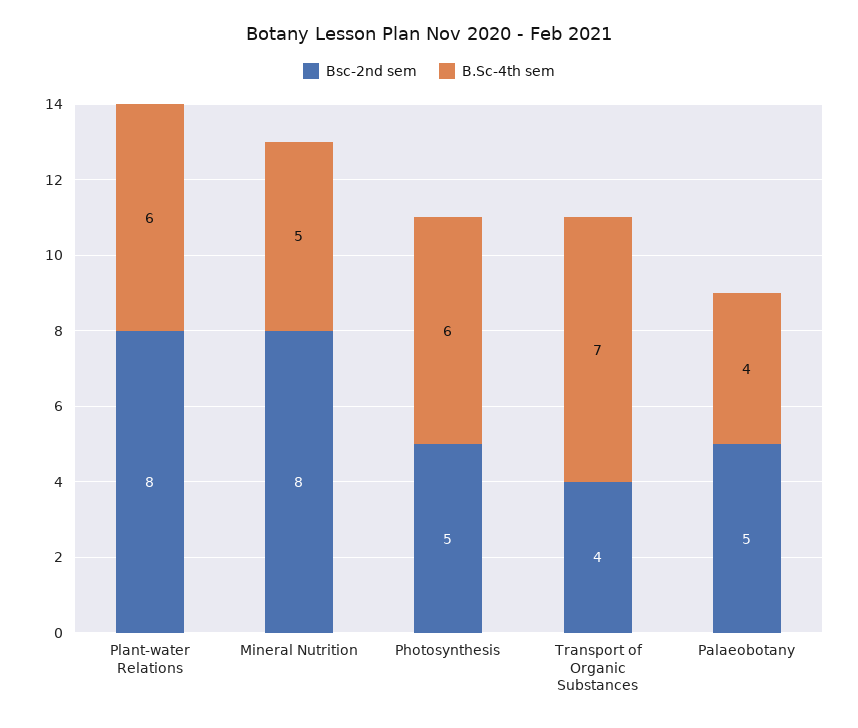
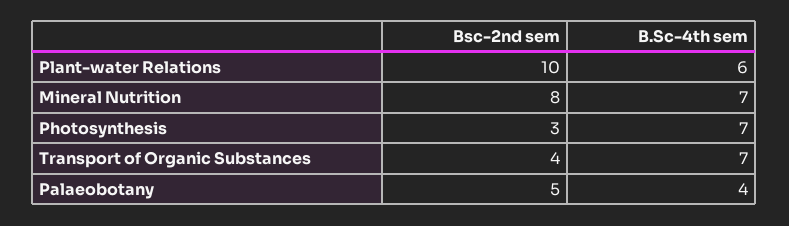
Bsc-2nd sem, Plant-water Relations: 8 -> 10
B.Sc-4th sem, Mineral Nutrition: 5 -> 7
Bsc-2nd sem, Photosynthesis: 5 -> 3
B.Sc-4th sem, Photosynthesis: 6 -> 7

